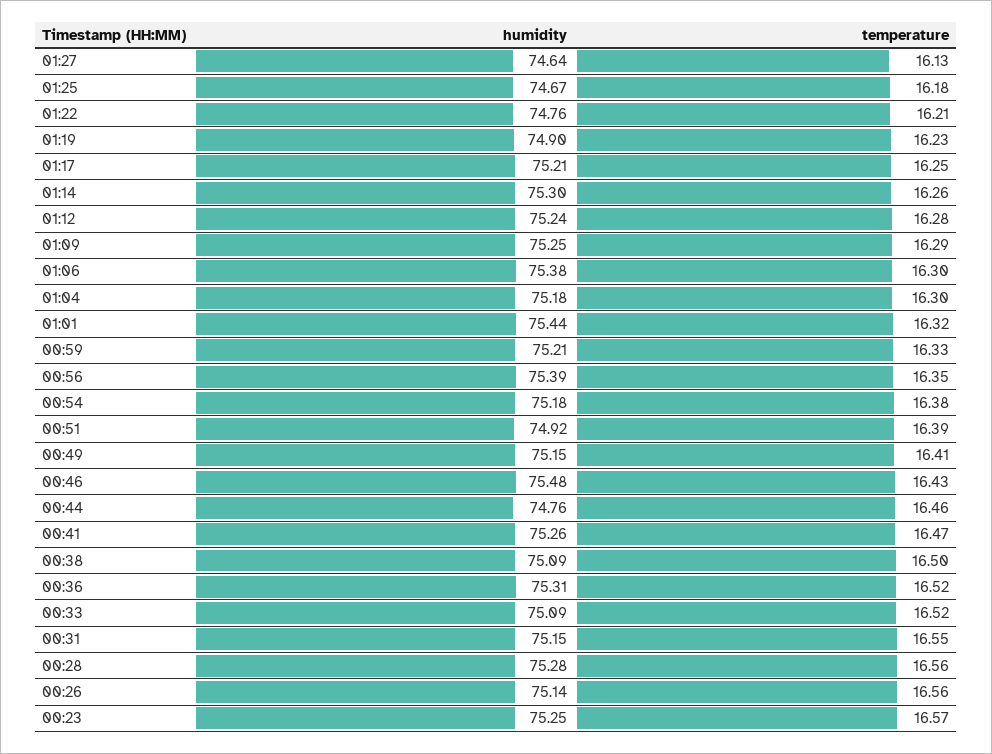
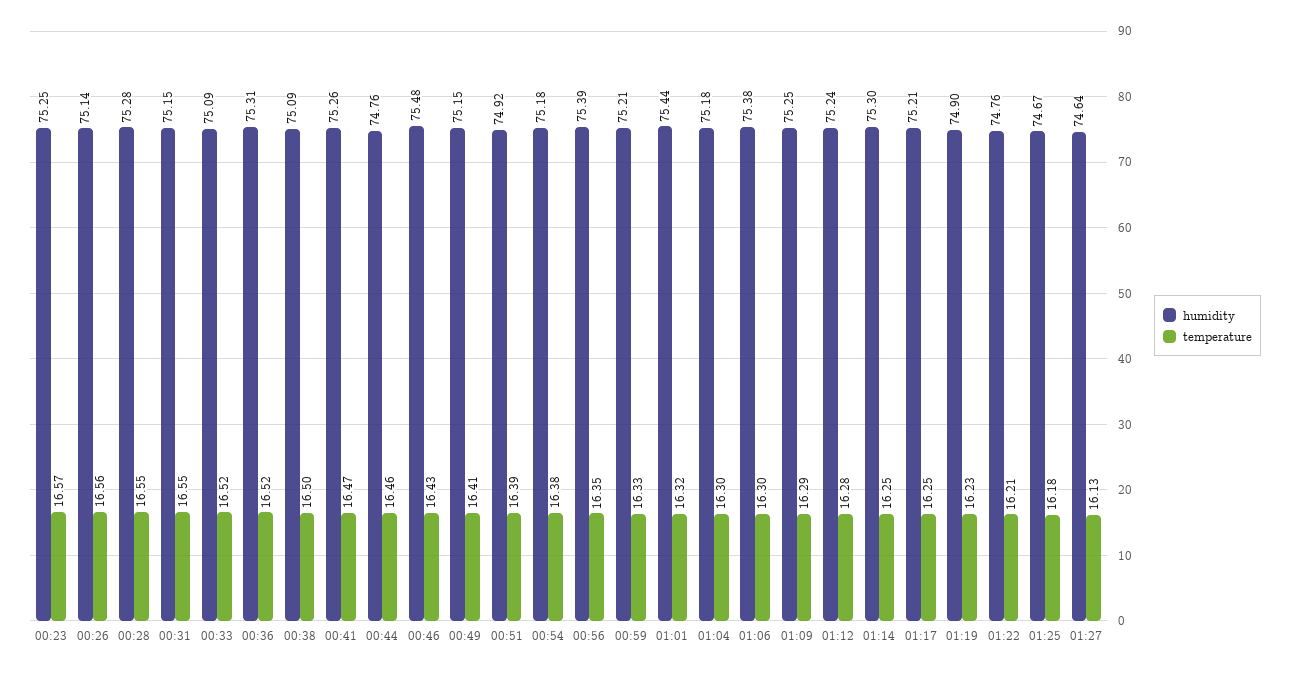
temperature, 01:14: 16.26 -> 16.25
temperature, 00:28: 16.56 -> 16.55

